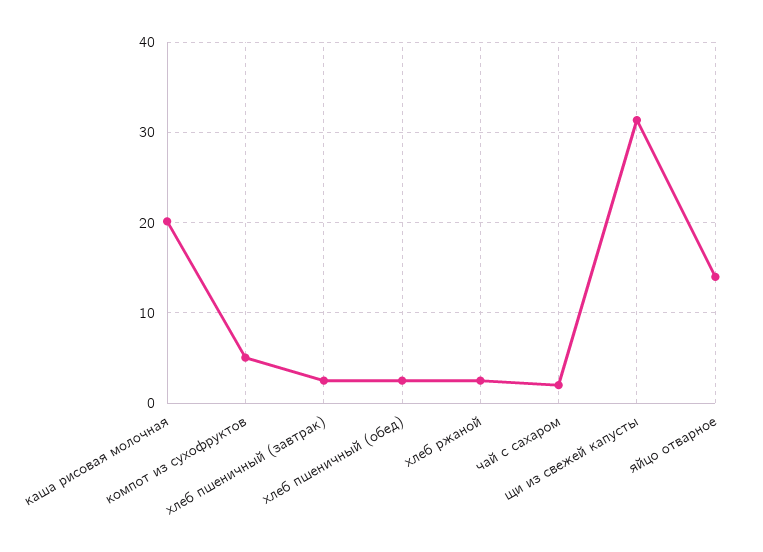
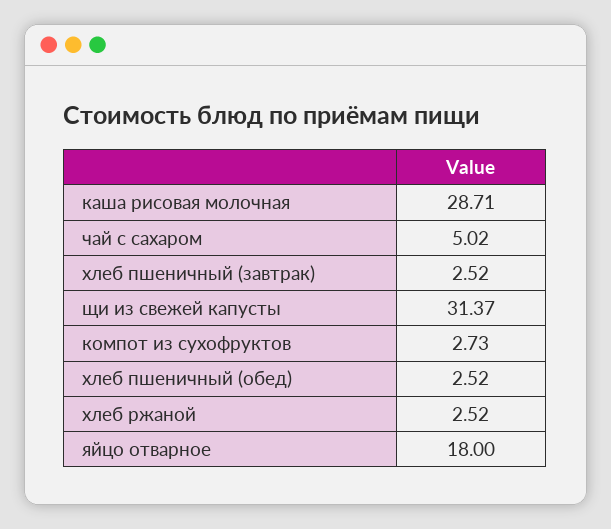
каша рисовая молочная: 20 -> 28.71
компот из сухофруктов: 5 -> 2.73
чай с сахаром: 2 -> 5.02
яйцо отварное: 14 -> 18

